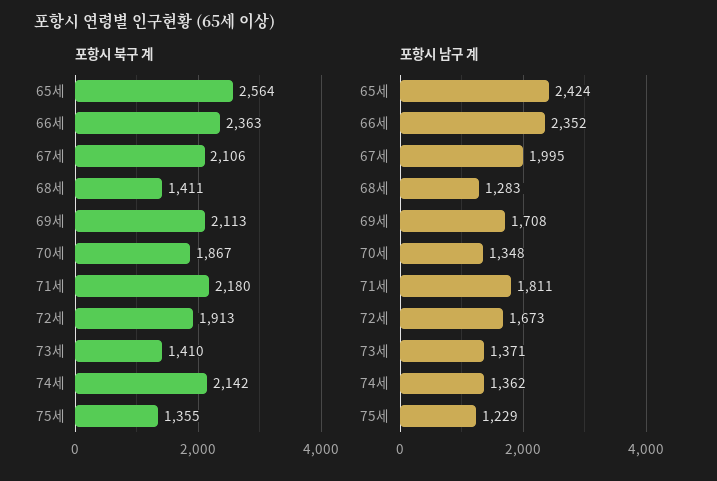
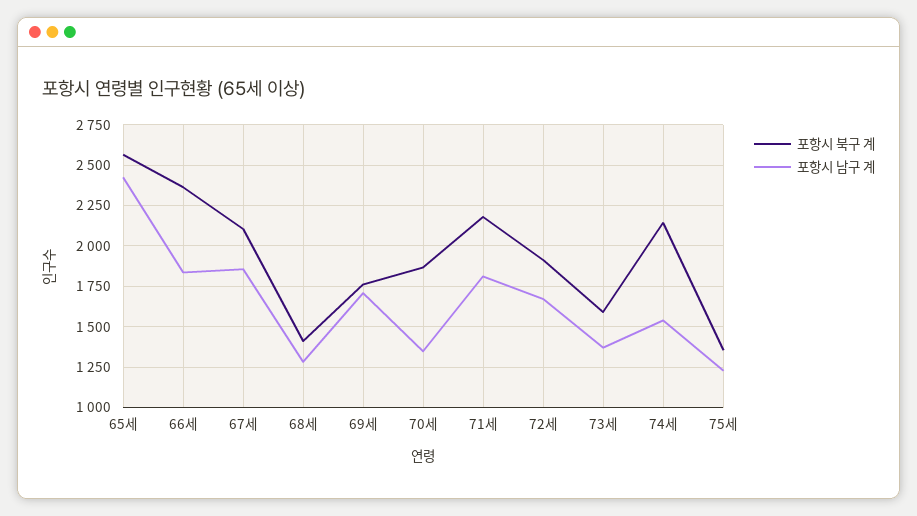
포항시 북구 계, 69세: 2113 -> 1750
포항시 북구 계, 73세: 1410 -> 1600
포항시 남구 계, 66세: 2352 -> 1850
포항시 남구 계, 67세: 1995 -> 1850
포항시 남구 계, 74세: 1362 -> 1550

